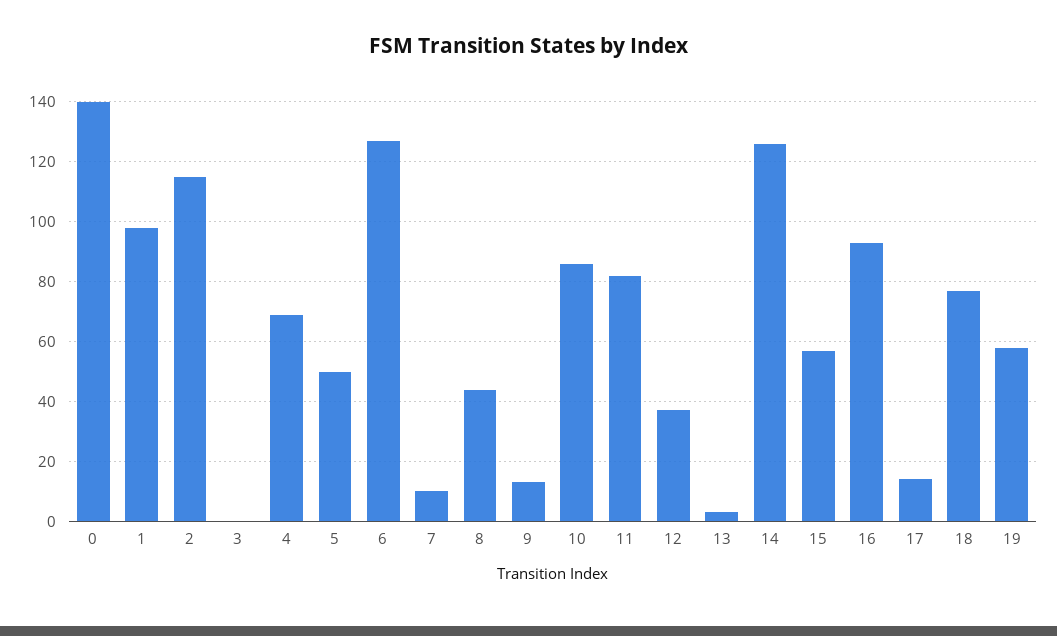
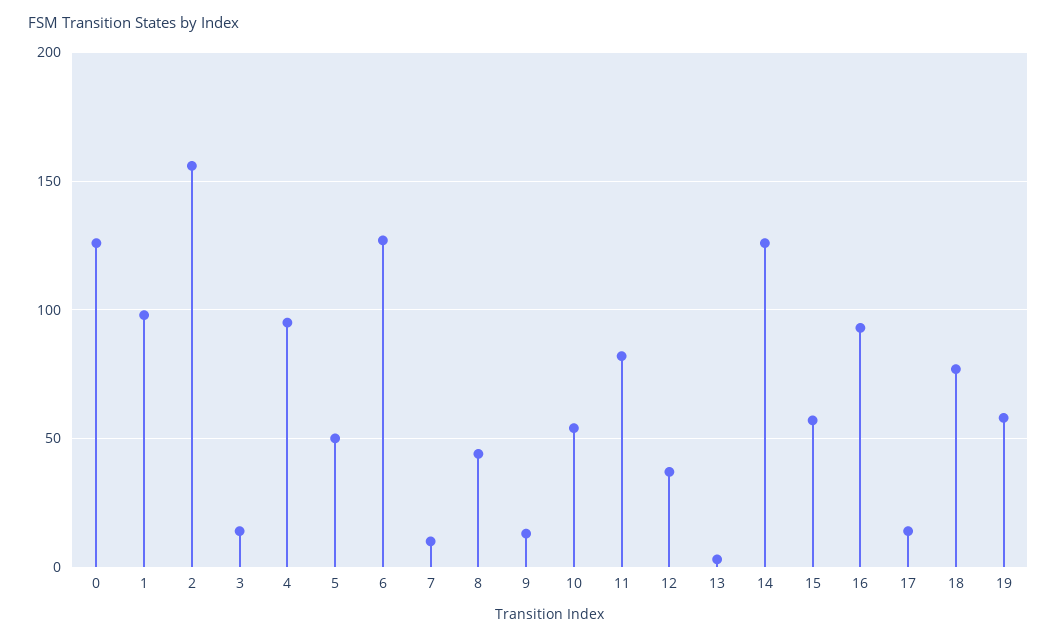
0: 140 -> 125
2: 115 -> 155
3: 0 -> 15
4: 70 -> 95
10: 85 -> 55

